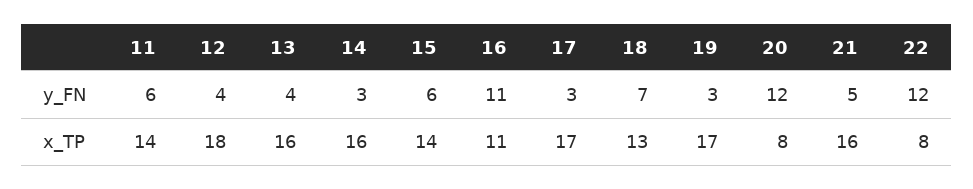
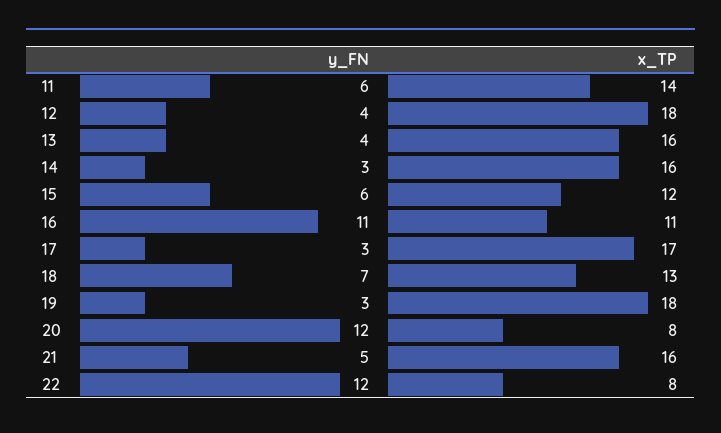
15, x_TP: 14 -> 12
19, x_TP: 17 -> 18

